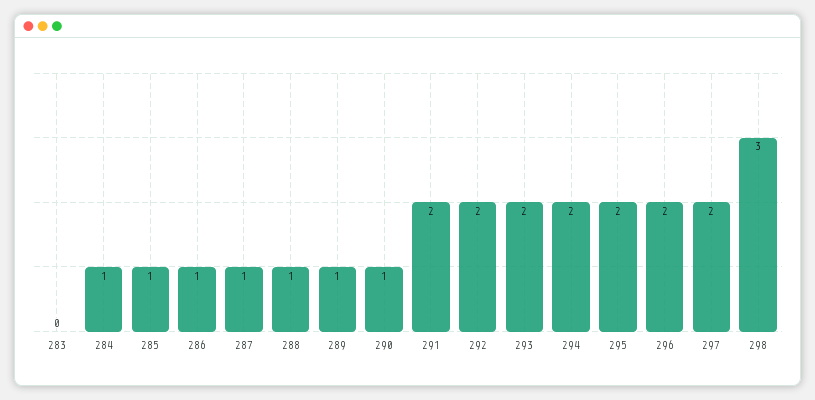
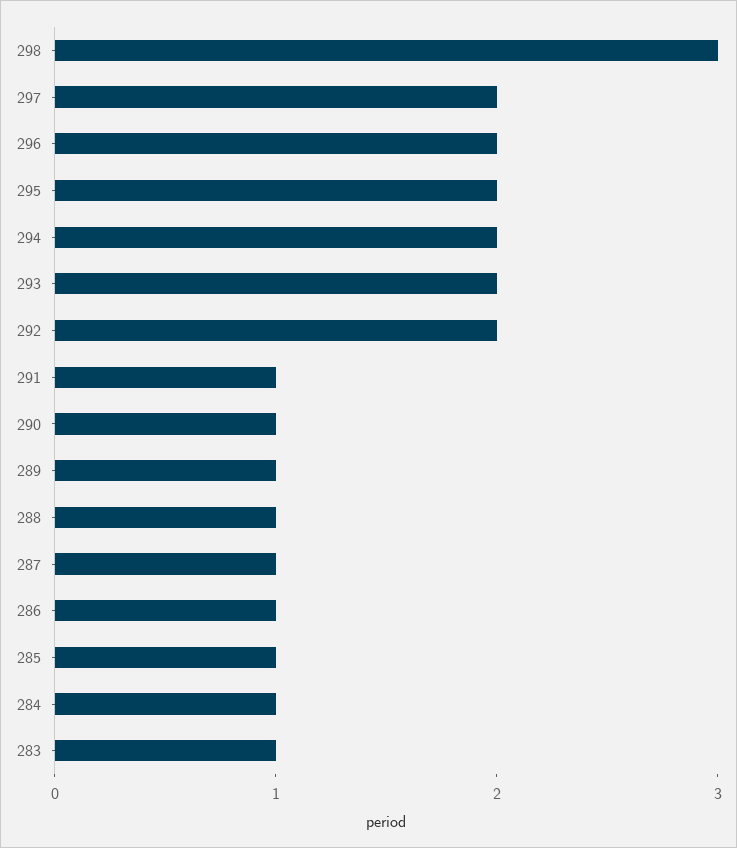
283: 0 -> 1
291: 2 -> 1

